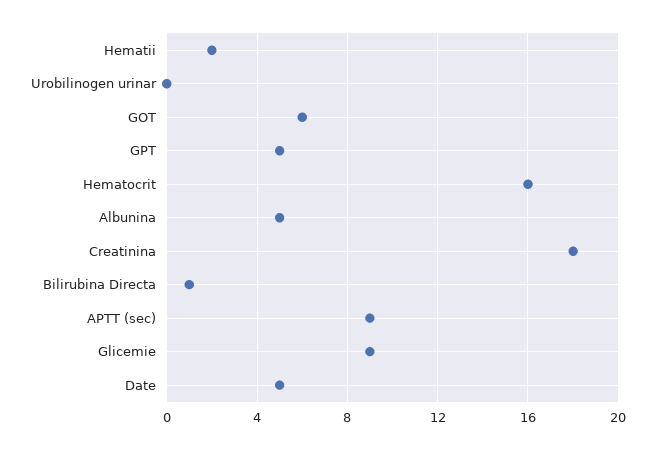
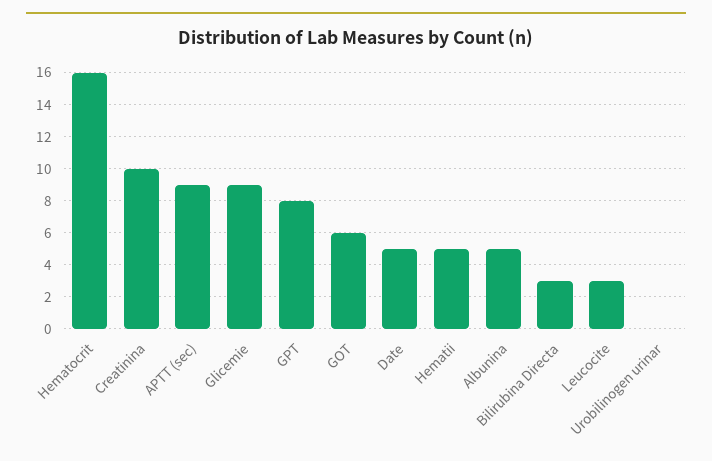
Hematii: 2 -> 5
GPT: 5 -> 8
Creatinina: 18 -> 10
Bilirubina Directa: 1 -> 3
Leucocite: none -> 3

